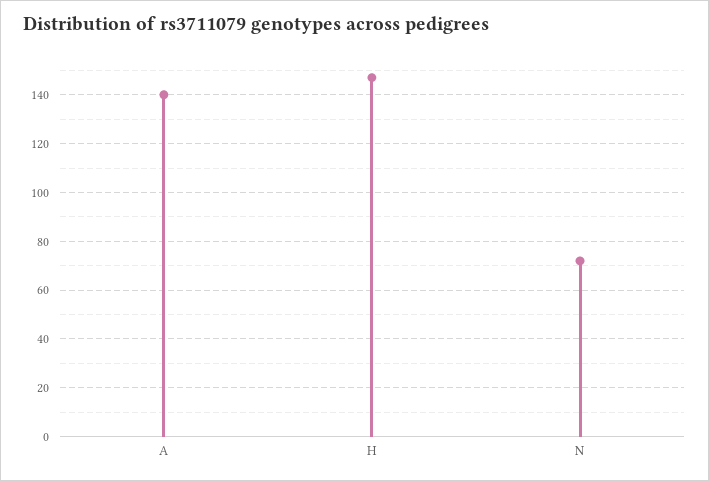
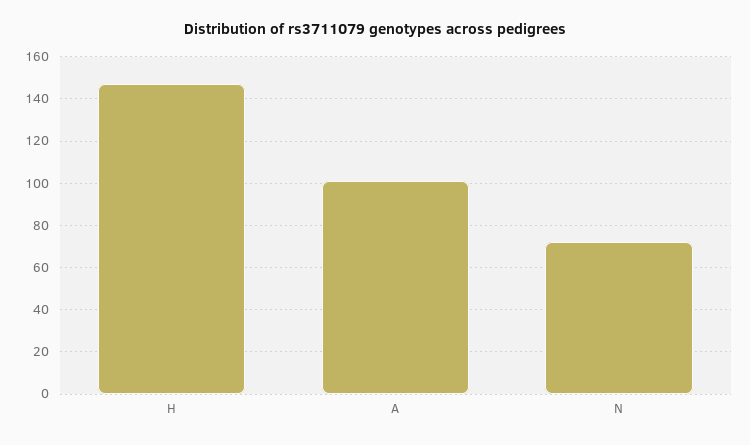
A: 140 -> 100

